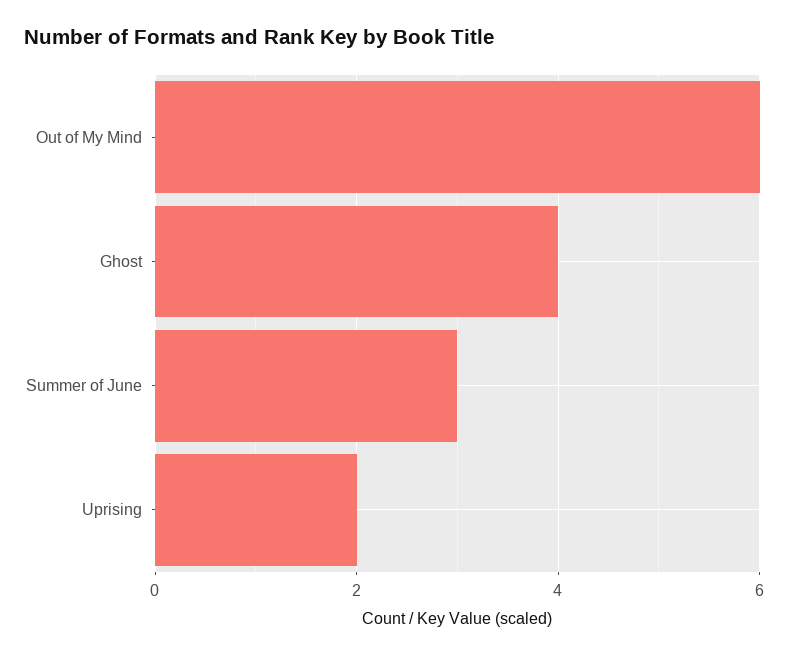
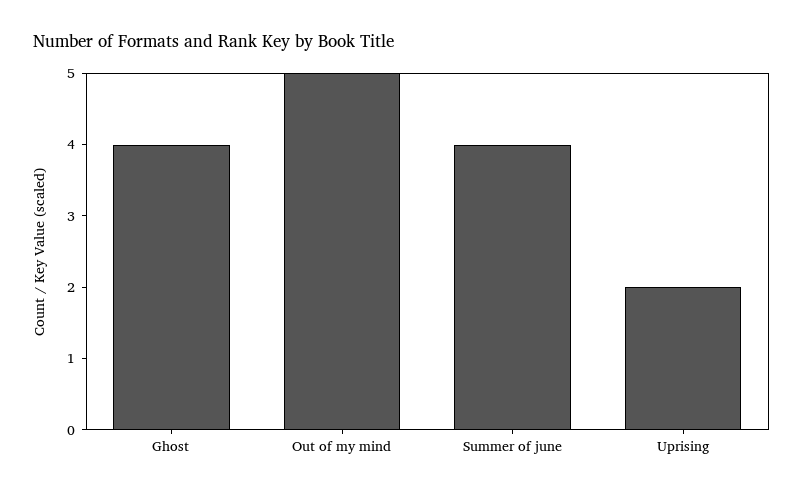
Out of My Mind: 6 -> 5
Summer of June: 3 -> 4

